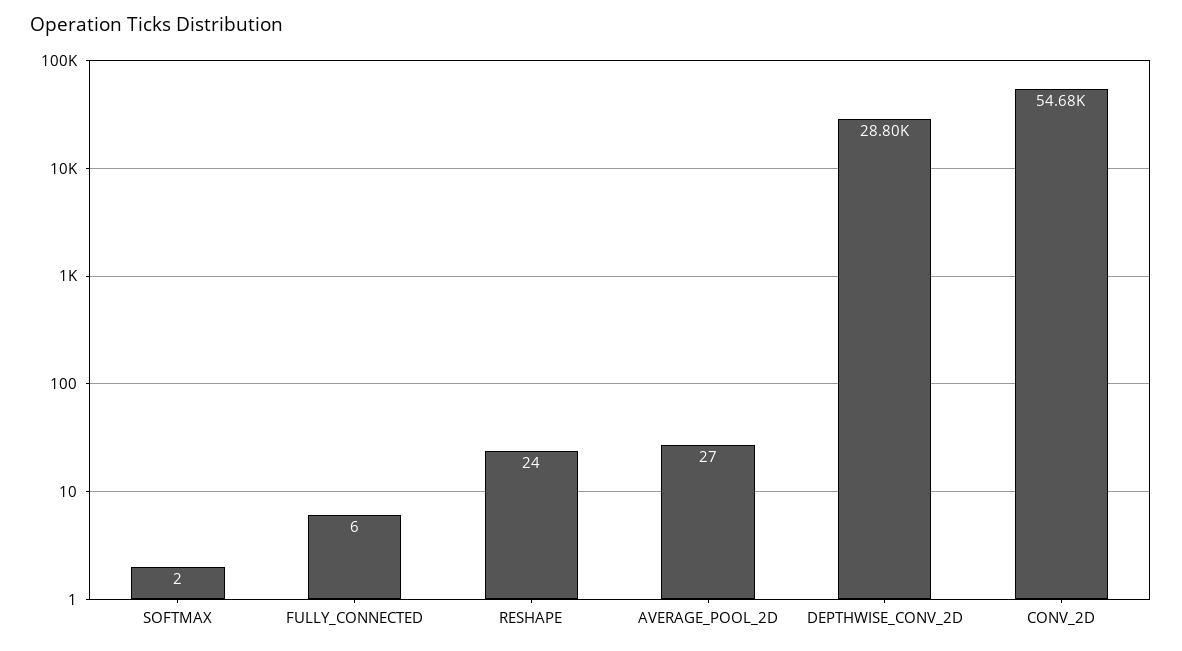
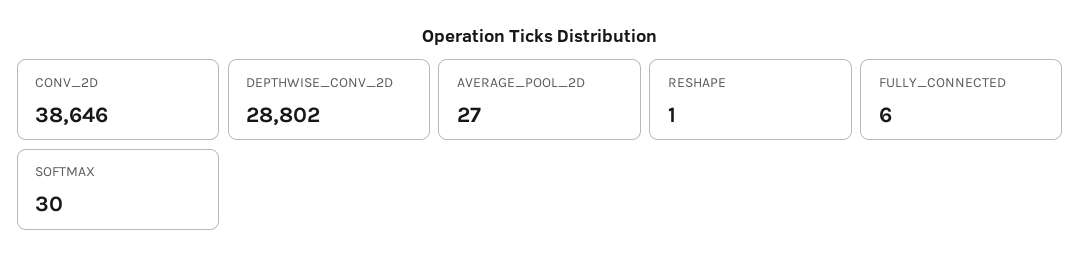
SOFTMAX: 2 -> 30
RESHAPE: 24 -> 1
CONV_2D: 54680 -> 38646

